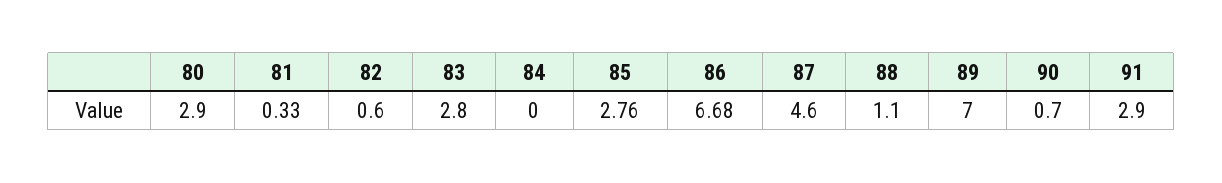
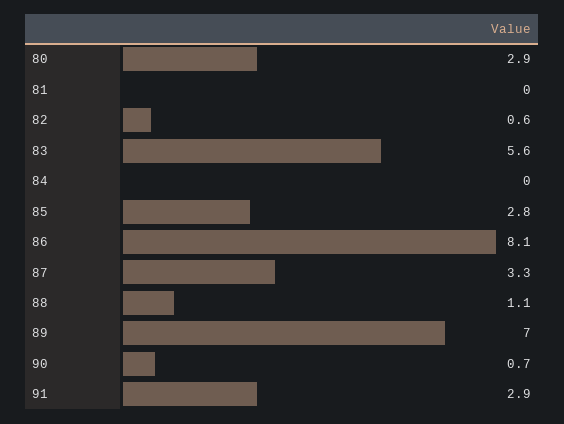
81: 0.33 -> 0
83: 2.8 -> 5.6
86: 6.68 -> 8.1
87: 4.6 -> 3.3

